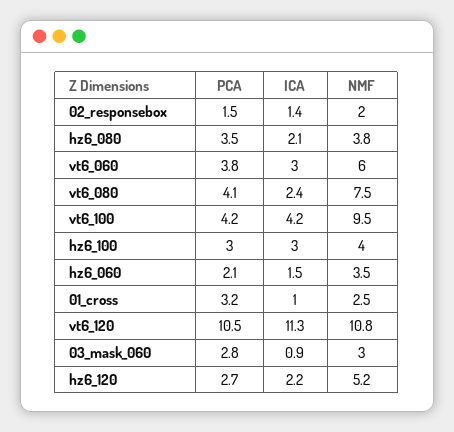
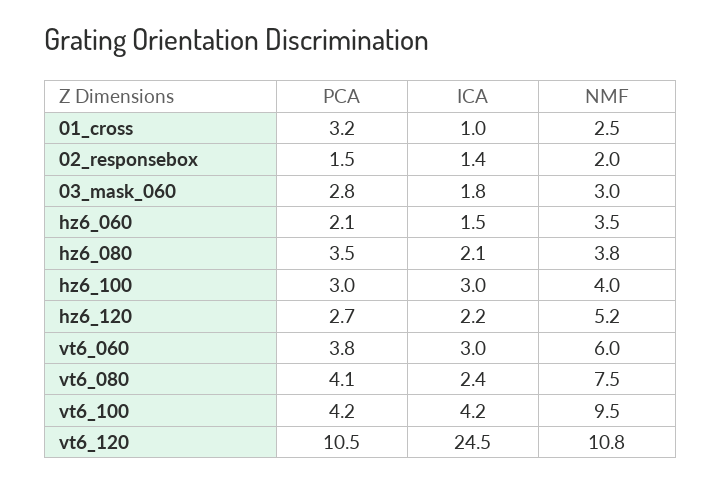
ICA, vt6_120: 11.3 -> 24.5
ICA, 03_mask_060: 0.9 -> 1.8

